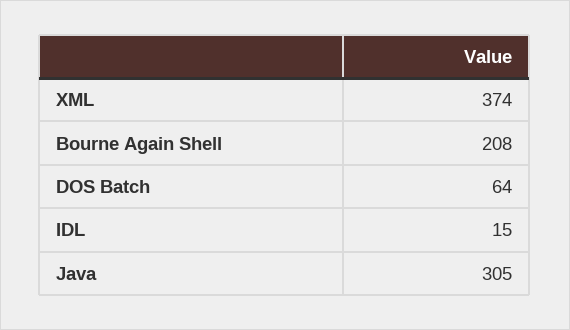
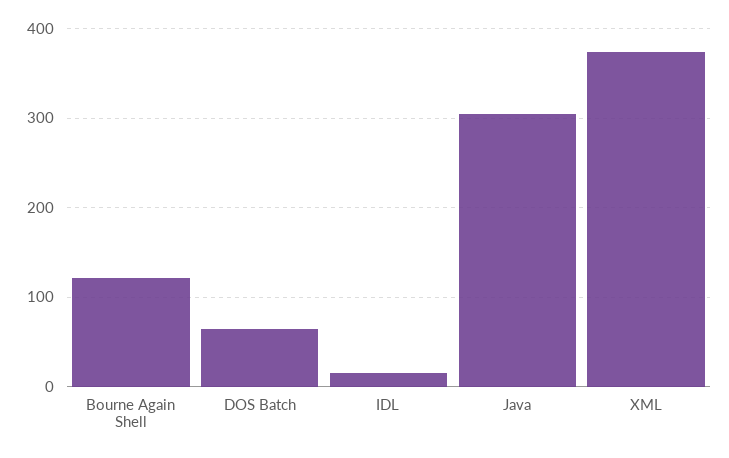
Bourne Again Shell: 208 -> 120

